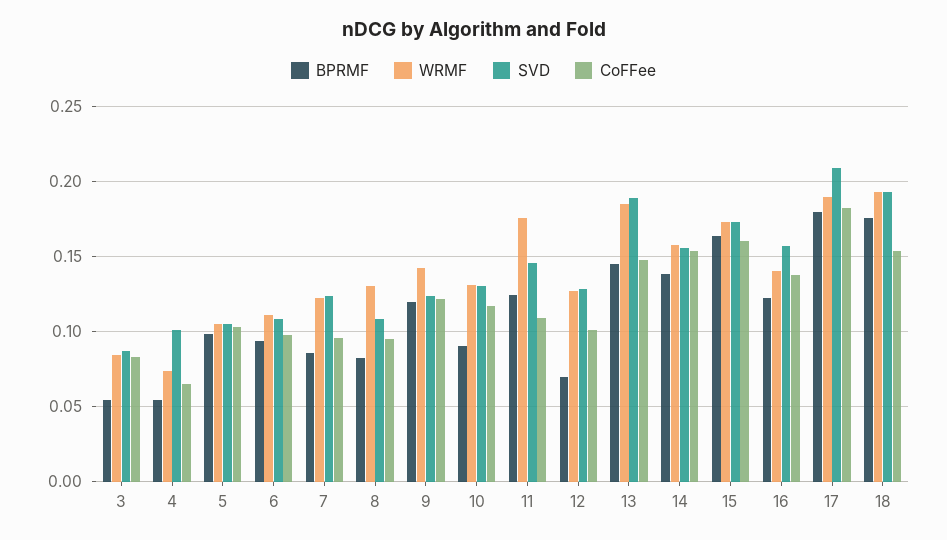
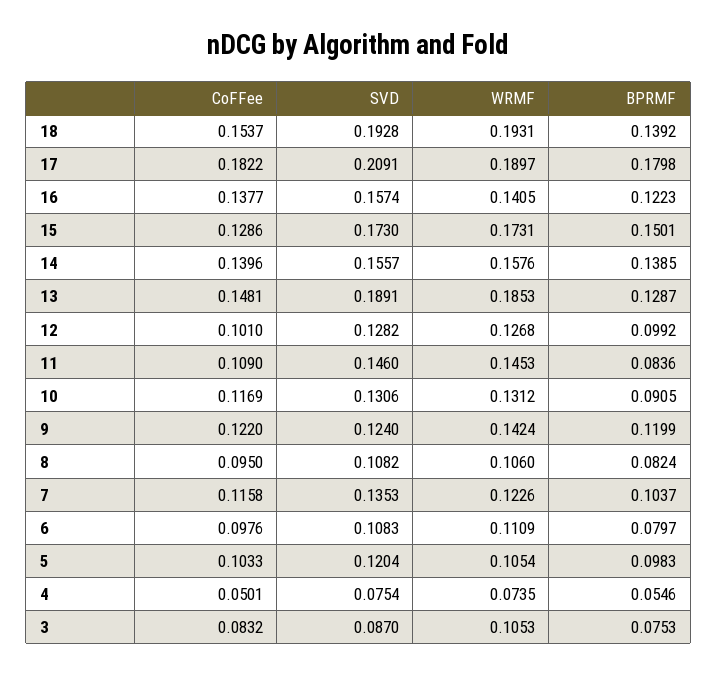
BPRMF, 3: 0.055 -> 0.0753
WRMF, 3: 0.085 -> 0.1053
SVD, 4: 0.1 -> 0.0754
CoFFee, 4: 0.065 -> 0.0501
SVD, 5: 0.105 -> 0.1204
BPRMF, 6: 0.095 -> 0.0797
BPRMF, 7: 0.085 -> 0.1037
SVD, 7: 0.125 -> 0.1353
CoFFee, 7: 0.095 -> 0.1158
WRMF, 8: 0.13 -> 0.106
BPRMF, 11: 0.125 -> 0.0836
WRMF, 11: 0.175 -> 0.1453
BPRMF, 12: 0.07 -> 0.0992
BPRMF, 13: 0.145 -> 0.1287
CoFFee, 14: 0.155 -> 0.1396
BPRMF, 15: 0.165 -> 0.1501
CoFFee, 15: 0.16 -> 0.1286
BPRMF, 18: 0.175 -> 0.1392

